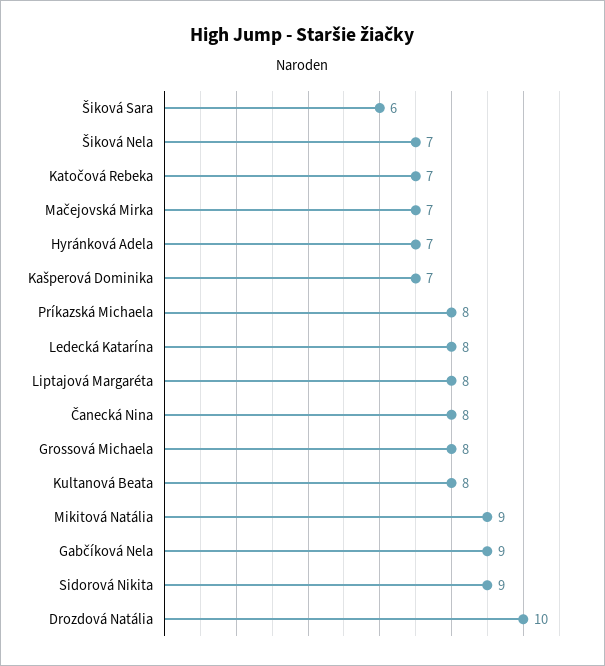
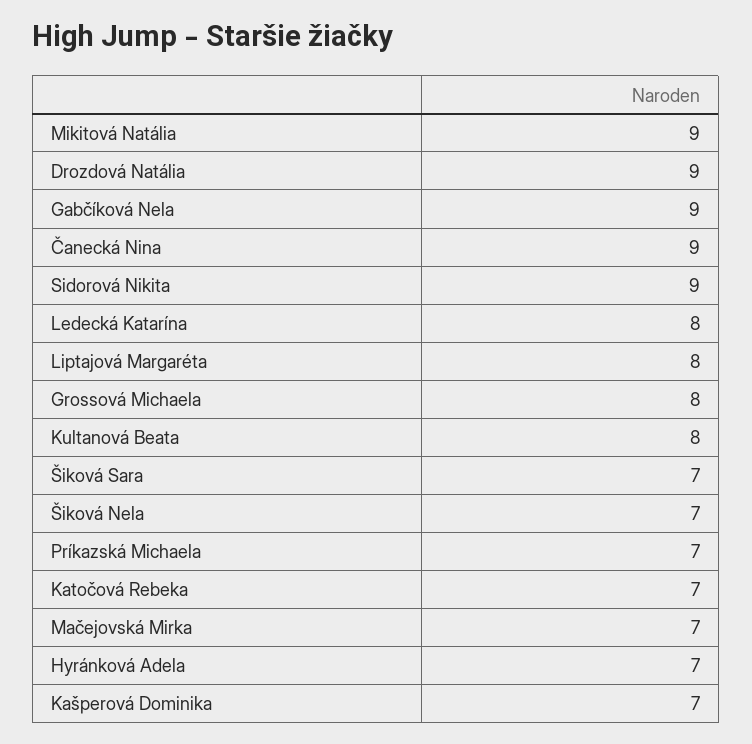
Šiková Sara: 6 -> 7
Príkazská Michaela: 8 -> 7
Čanecká Nina: 8 -> 9
Drozdová Natália: 10 -> 9

